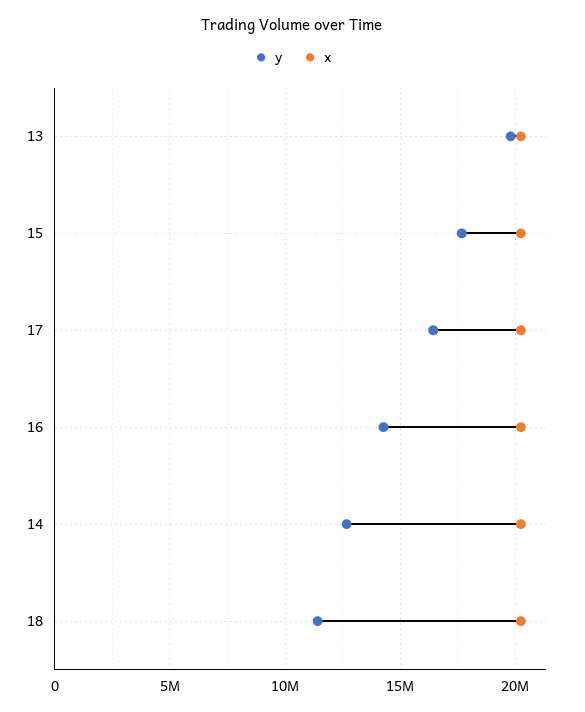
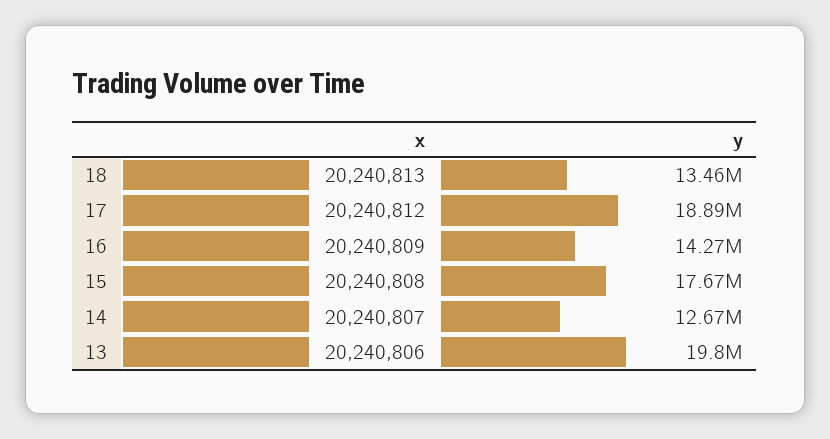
y, 17: 16500000 -> 18890000
y, 18: 11500000 -> 13460000

